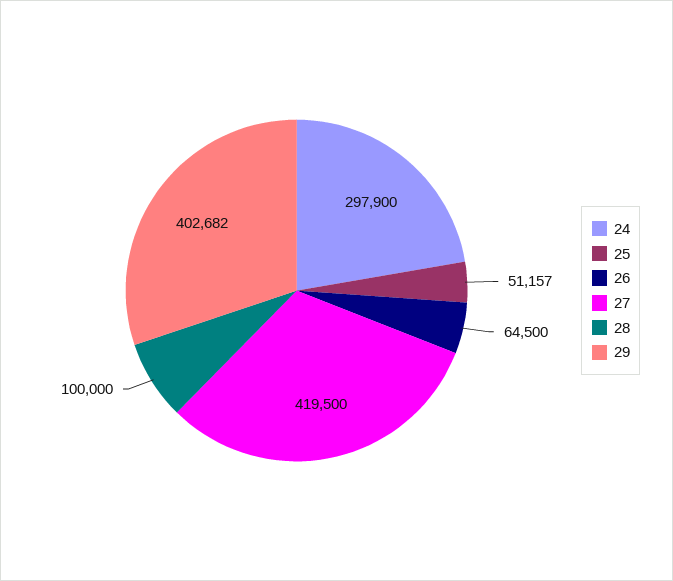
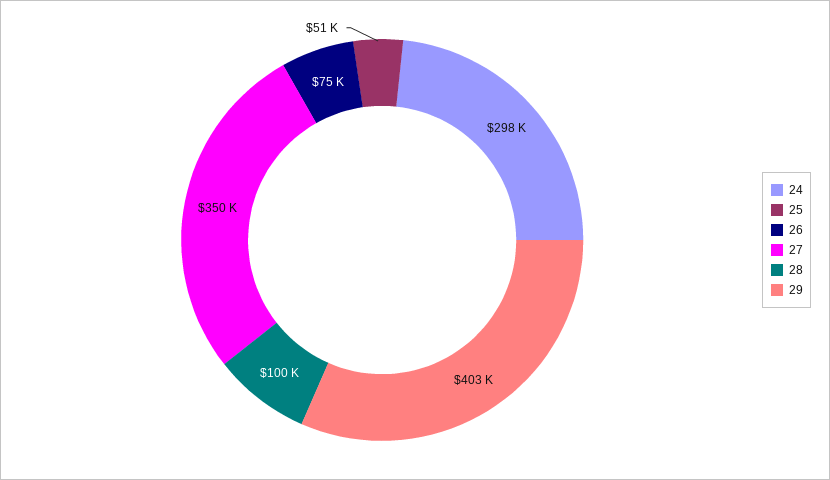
26: 64500 -> 75000
27: 419500 -> 350000

